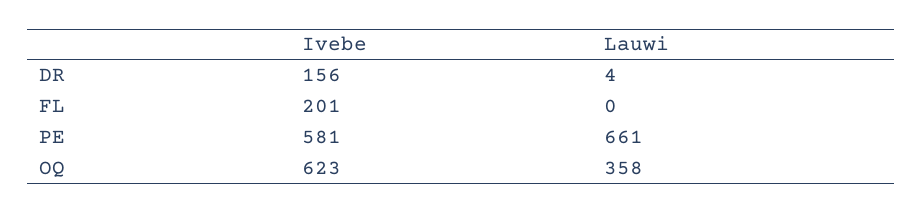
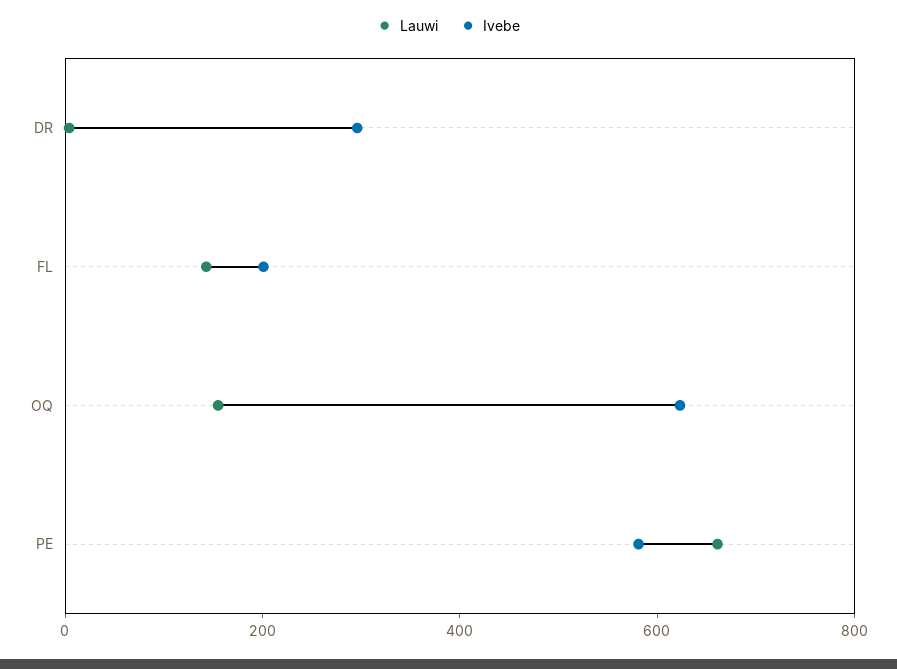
Ivebe, DR: 156 -> 300
Lauwi, FL: 0 -> 150
Lauwi, OQ: 358 -> 150

